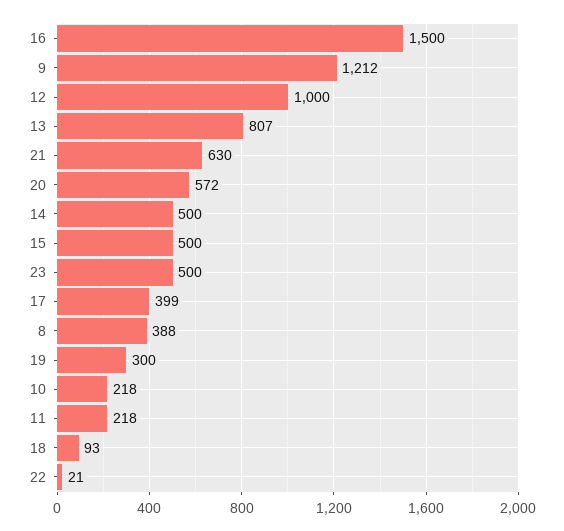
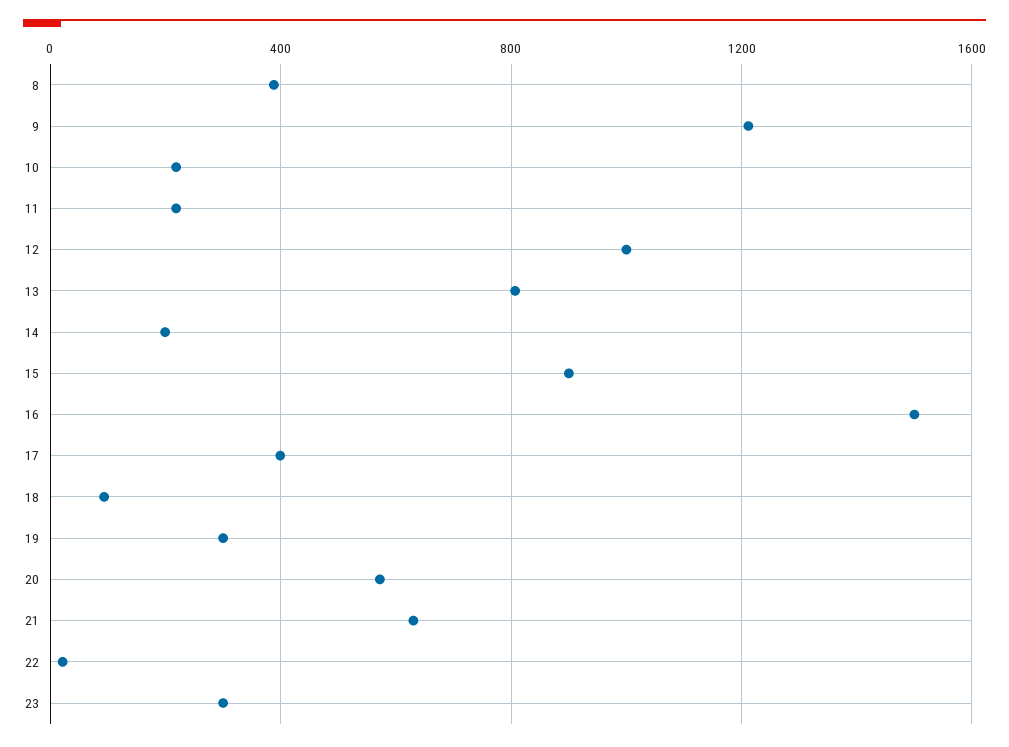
14: 500 -> 200
15: 500 -> 900
23: 500 -> 300

